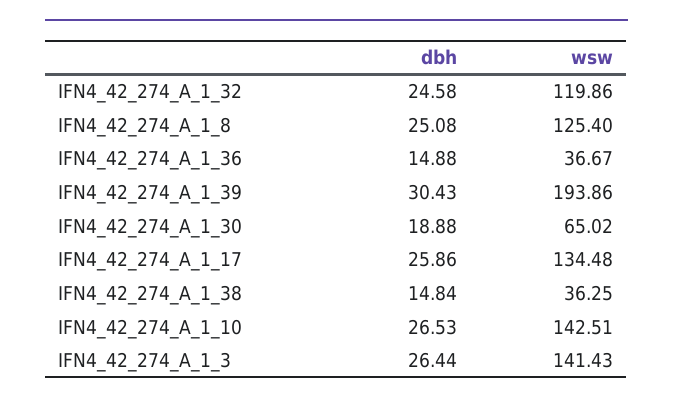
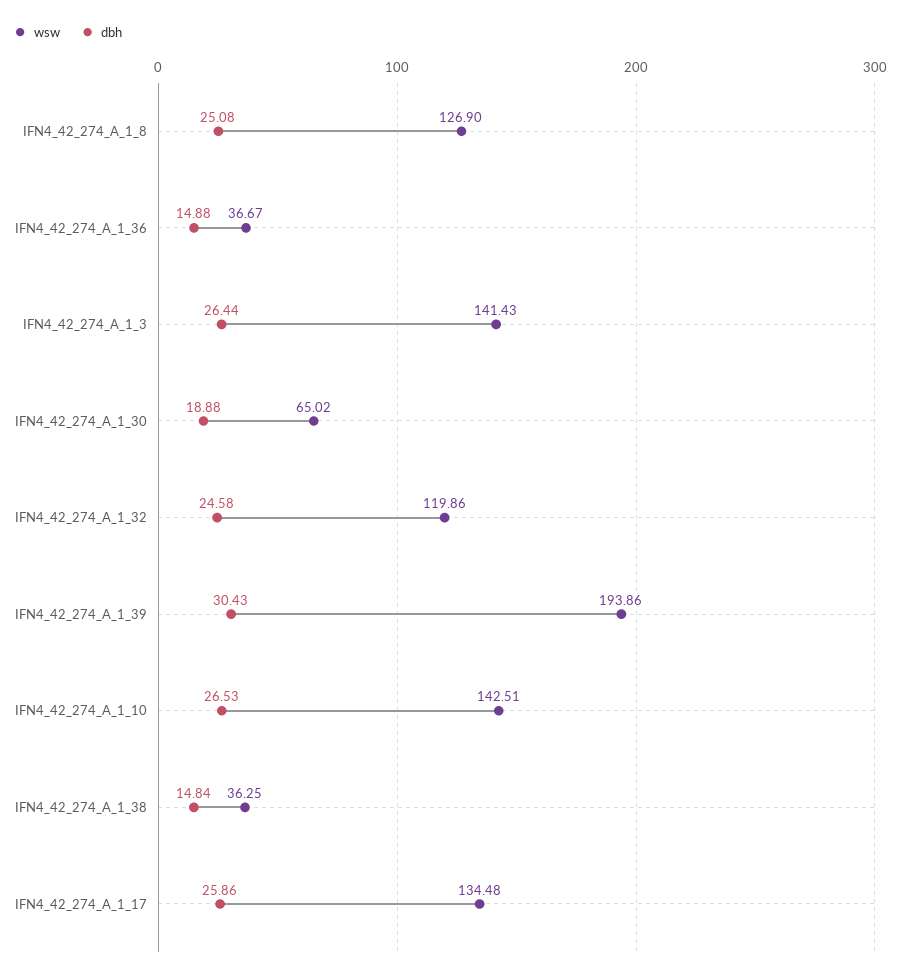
wsw, IFN4_42_274_A_1_8: 125.4 -> 126.9

